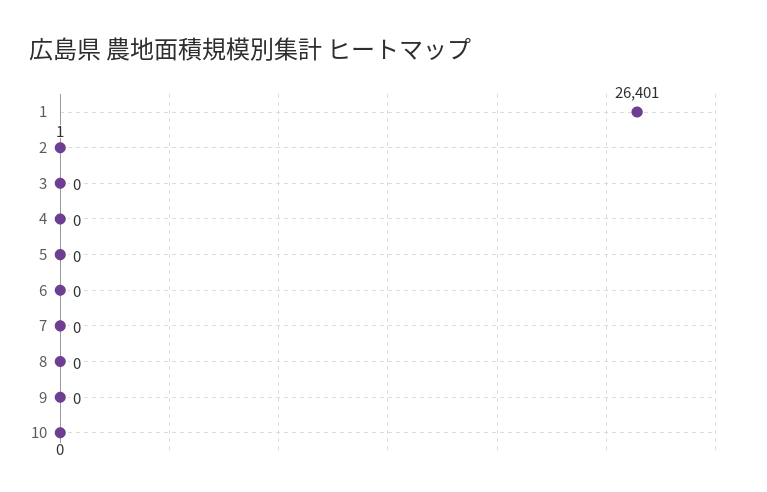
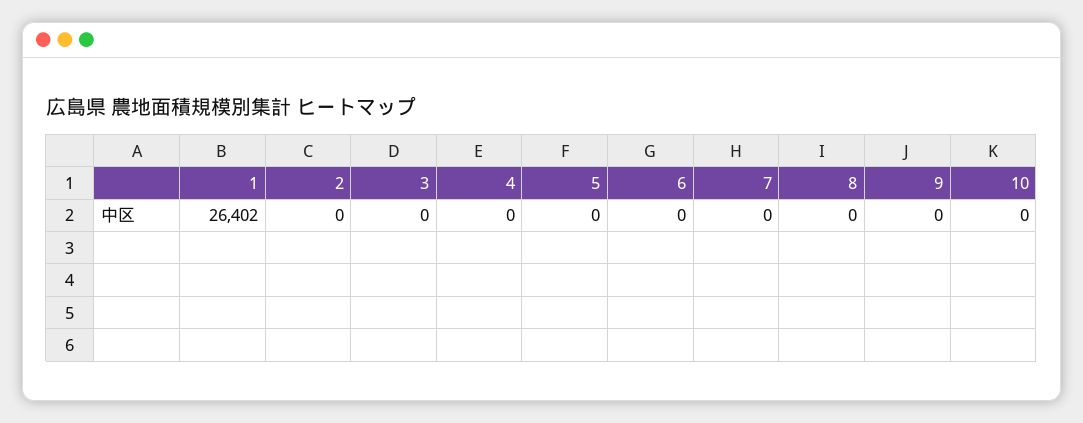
1: 26401 -> 26402
2: 1 -> 0

